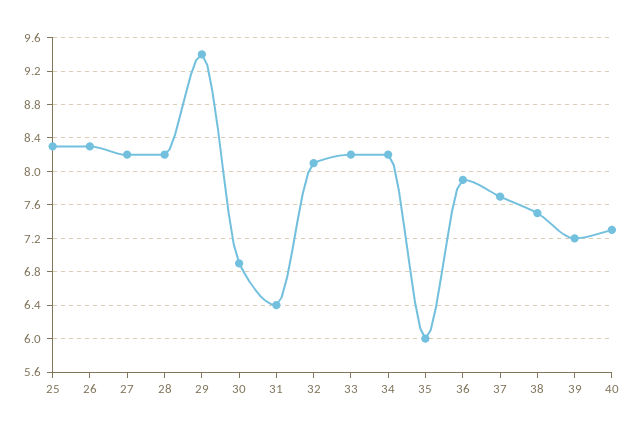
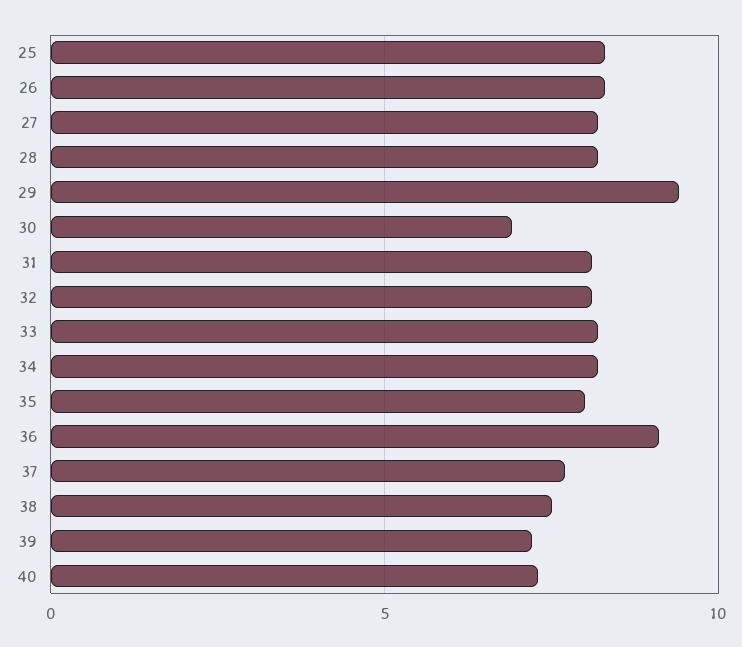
31: 6.4 -> 8
35: 6 -> 8
36: 7.9 -> 9

